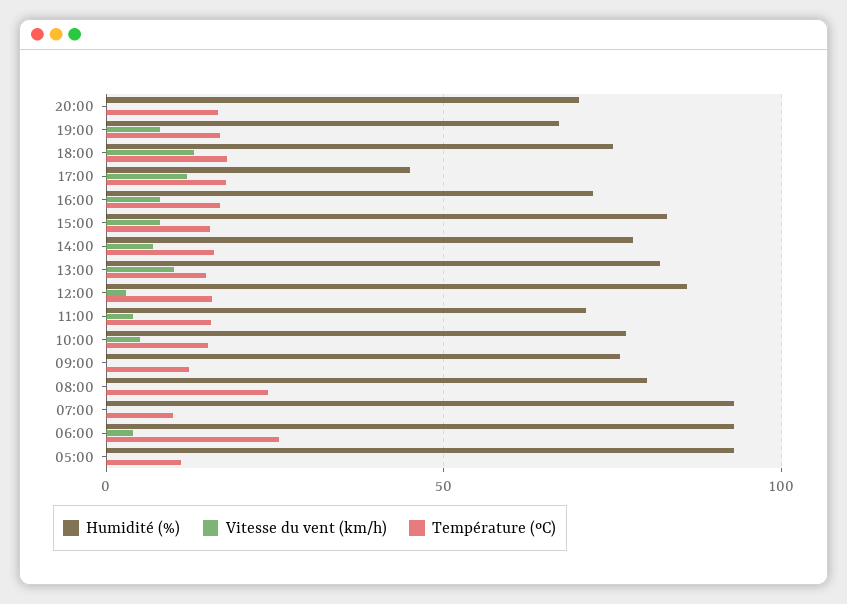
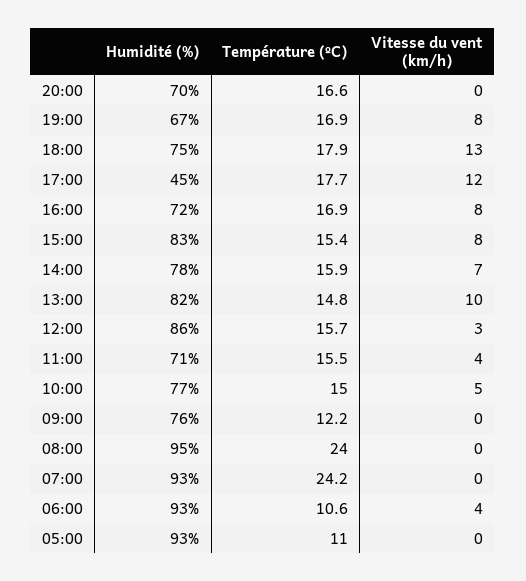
Humidité (%), 08:00: 80 -> 95
Température (ºC), 07:00: 10 -> 24.2
Température (ºC), 06:00: 25 -> 10.6

